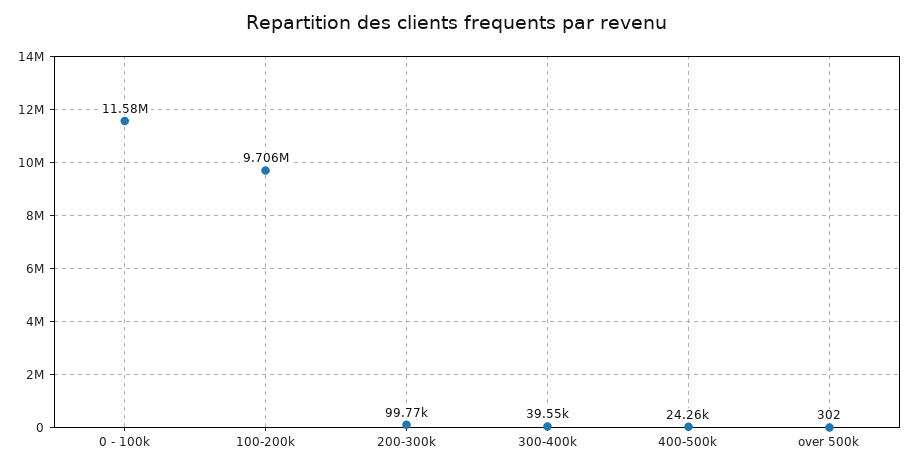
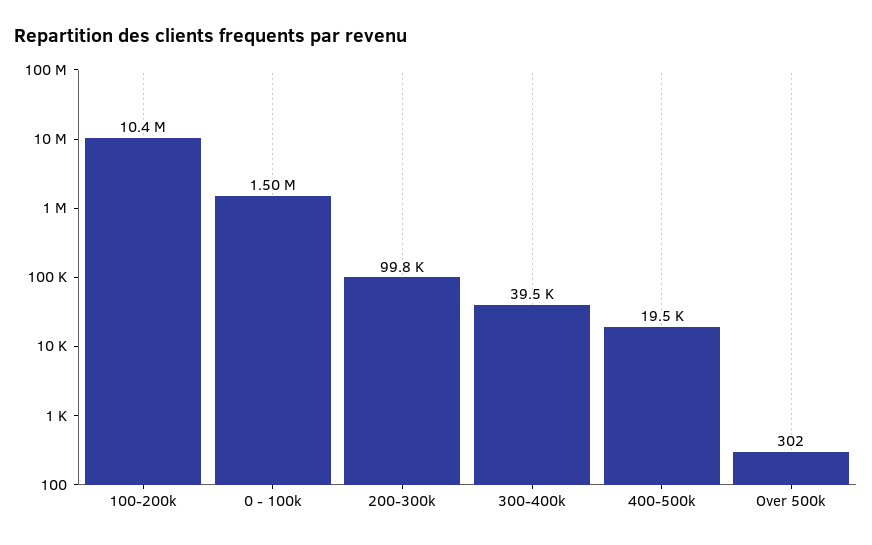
0 - 100k: 11580000 -> 1500000
100-200k: 9706000 -> 10400000
400-500k: 24260 -> 19500

